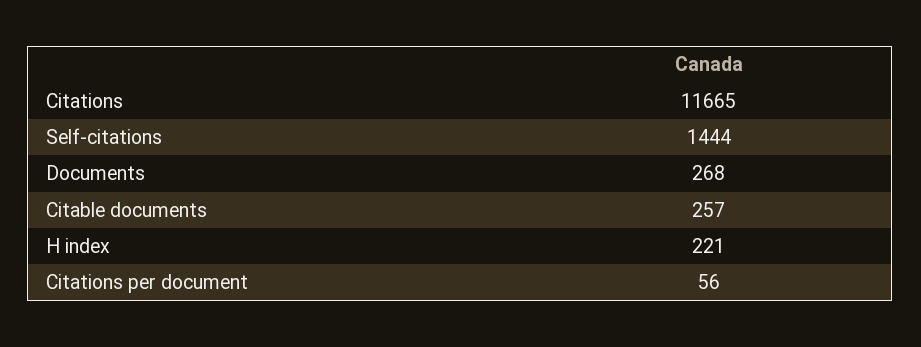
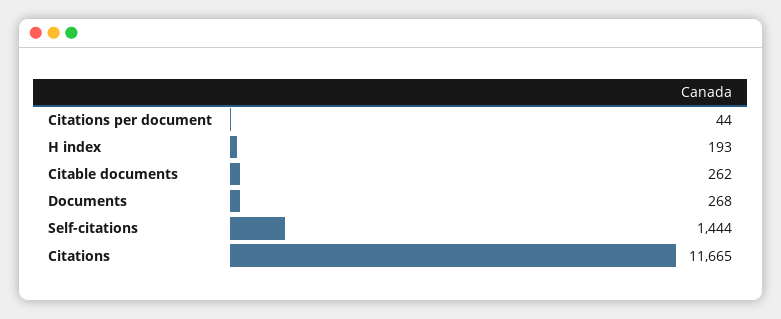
Citable documents: 257 -> 262
H index: 221 -> 193
Citations per document: 56 -> 44

